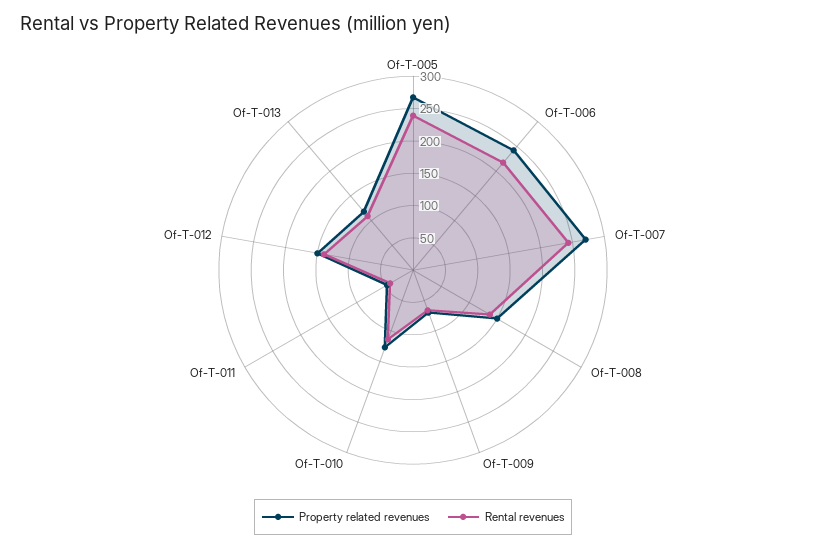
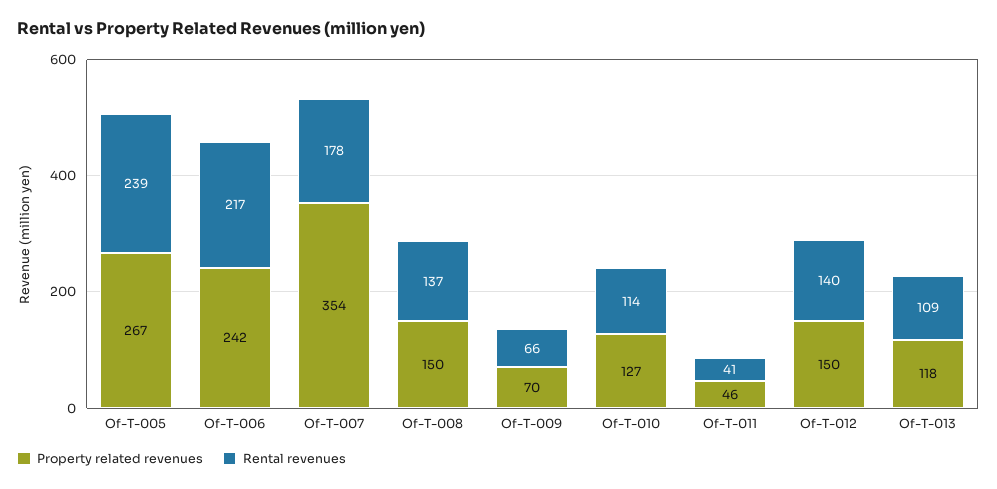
Property related revenues, Of-T-007: 275 -> 354
Rental revenues, Of-T-007: 250 -> 178

